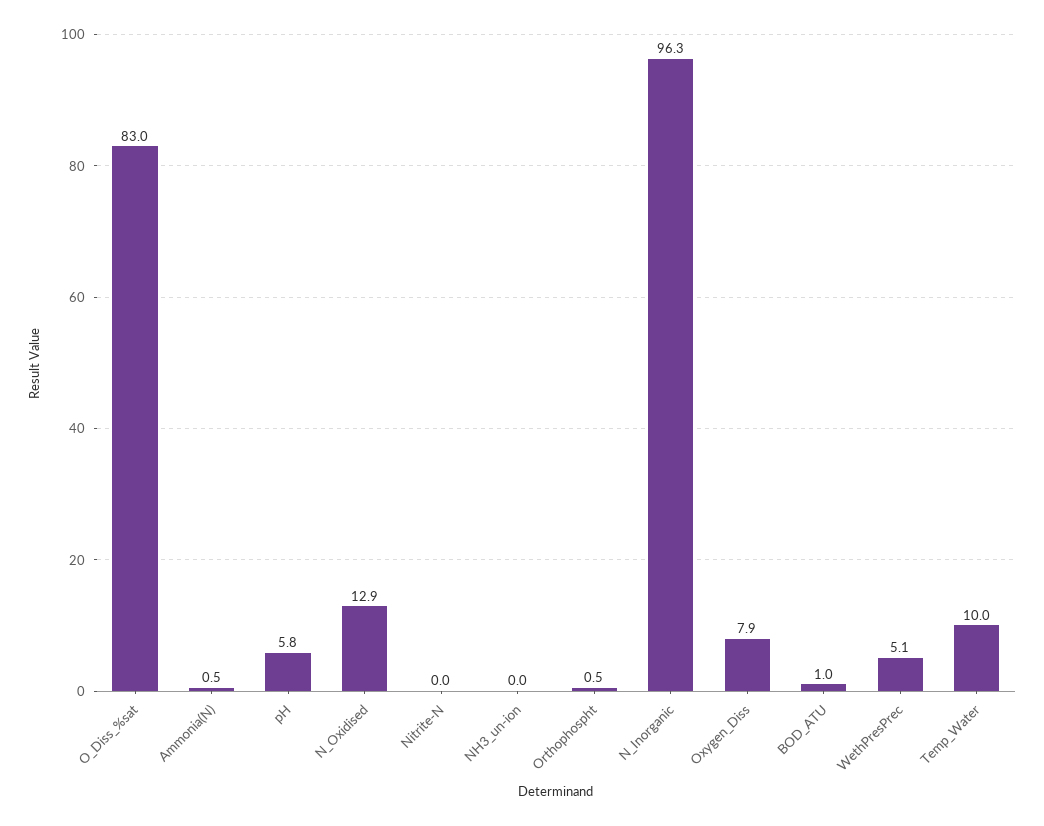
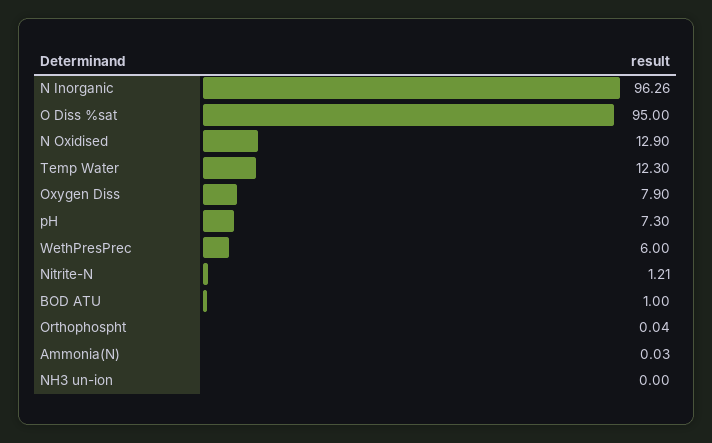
O_Diss_%sat: 83 -> 95
Ammonia(N): 0.5 -> 0.03
pH: 5.8 -> 7.3
Nitrite-N: 0 -> 1.21
Orthophospht: 0.5 -> 0.04
WethPresPrec: 5.1 -> 6
Temp_Water: 10 -> 12.3

